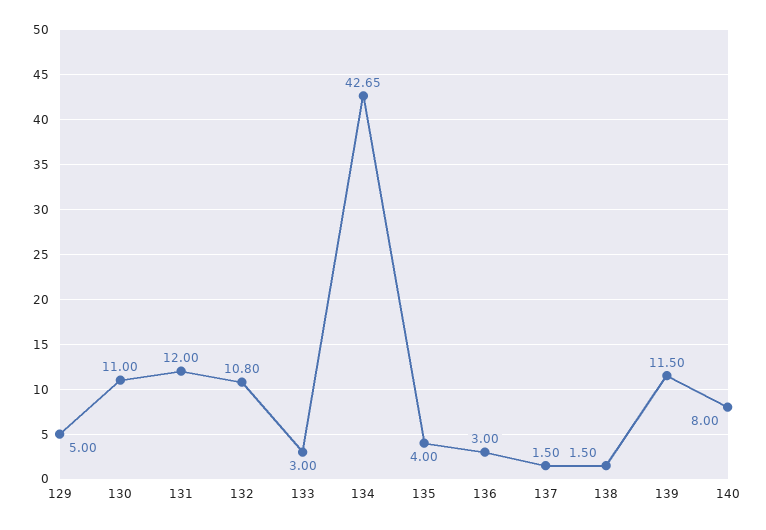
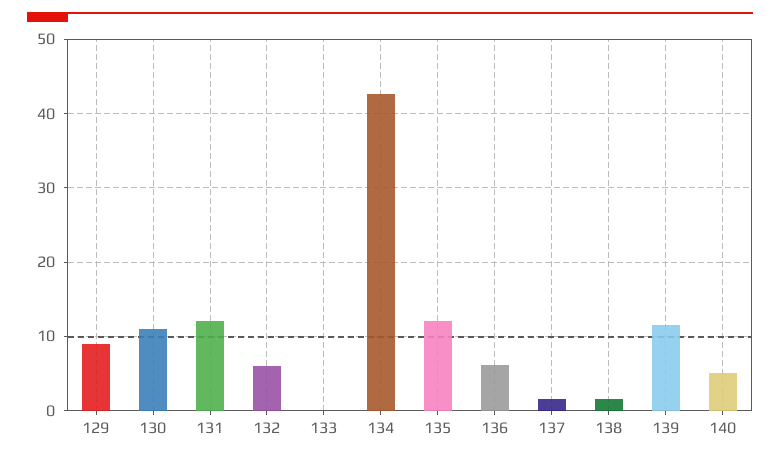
129: 5 -> 9
132: 10.8 -> 6
133: 3 -> 0
135: 4 -> 12
136: 3 -> 6
140: 8 -> 5

